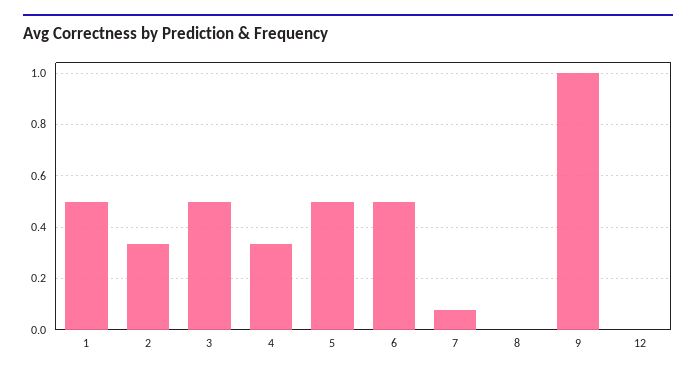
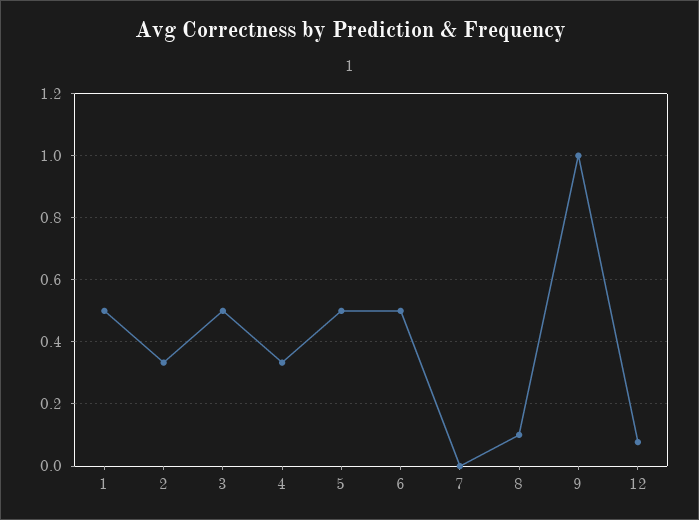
7: 0.075 -> 0
8: 0 -> 0.1
12: 0 -> 0.08

